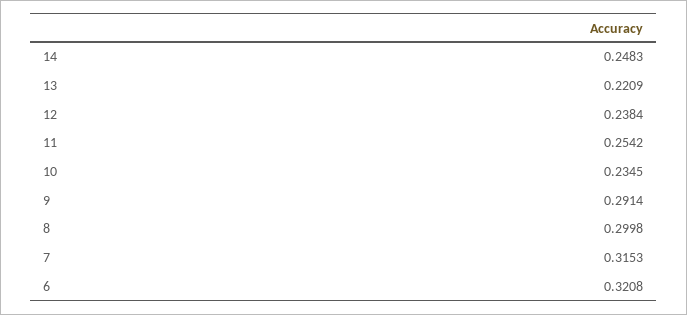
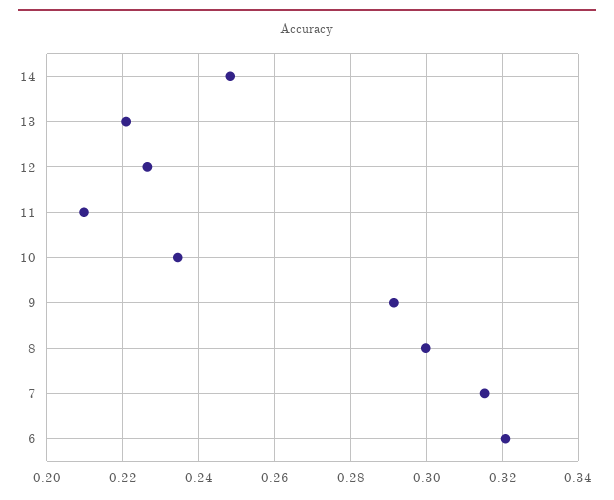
12: 0.2384 -> 0.226
11: 0.2542 -> 0.21

